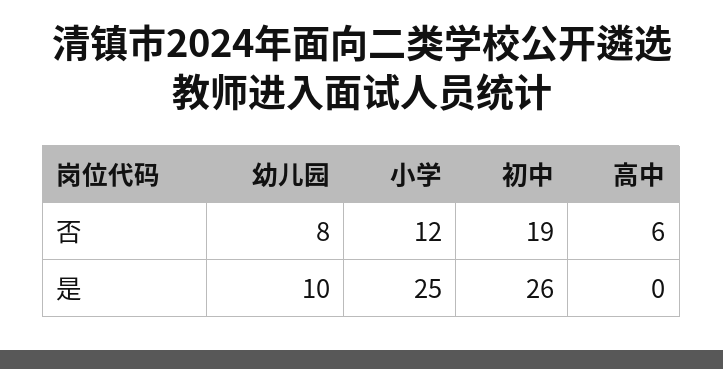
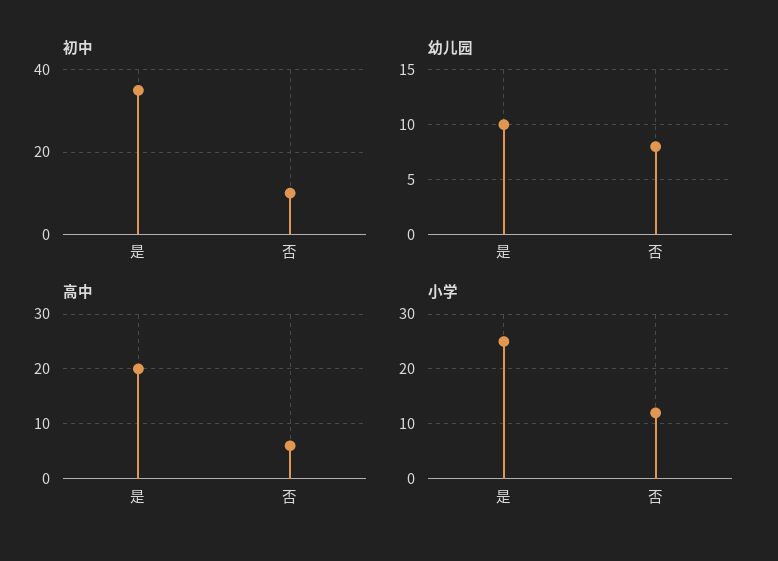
初中, 否: 19 -> 10
初中, 是: 26 -> 35
高中, 是: 0 -> 20

